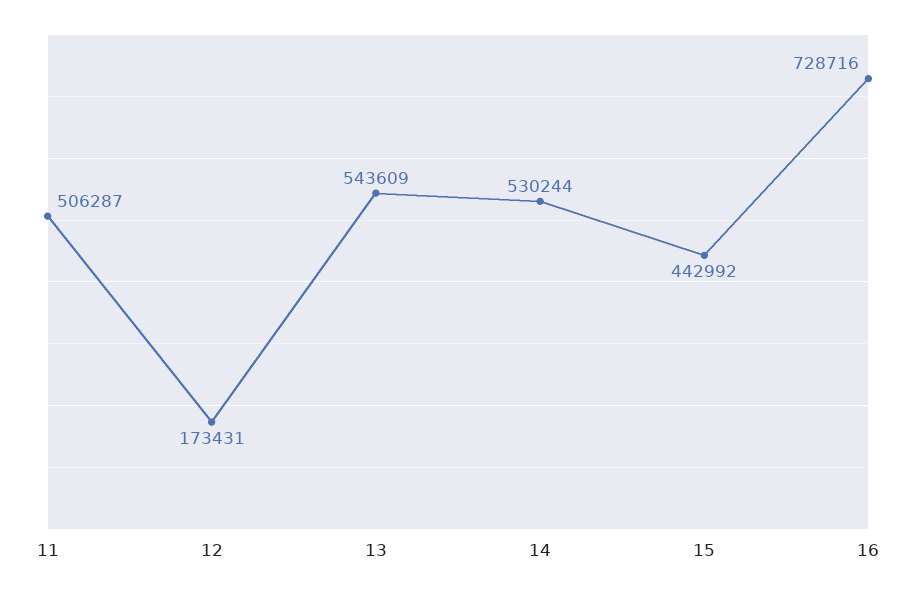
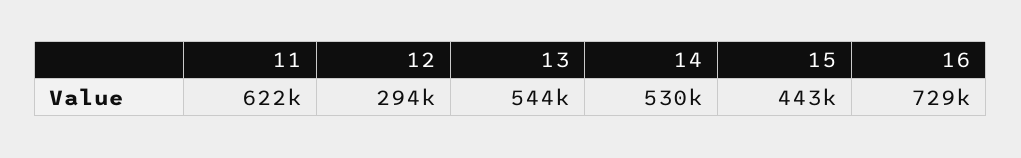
11: 506287 -> 622000
12: 173431 -> 294000

